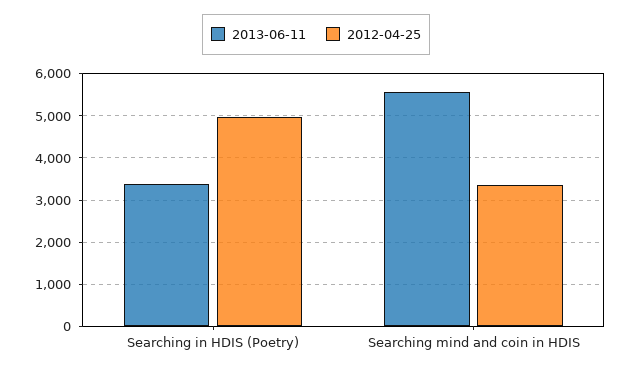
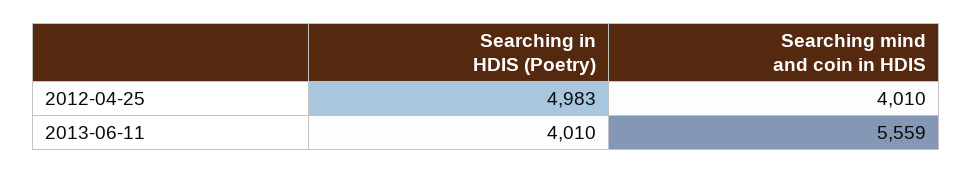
2013-06-11, Searching in HDIS (Poetry): 3400 -> 4010
2012-04-25, Searching mind and coin in HDIS: 3400 -> 4010

